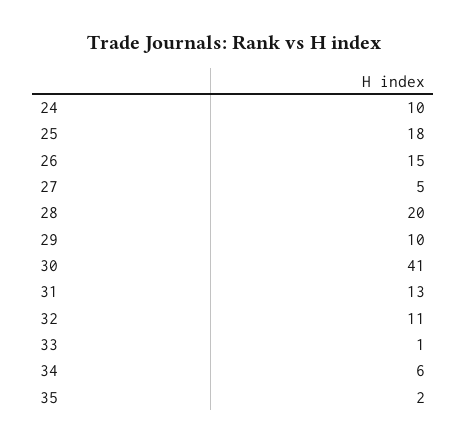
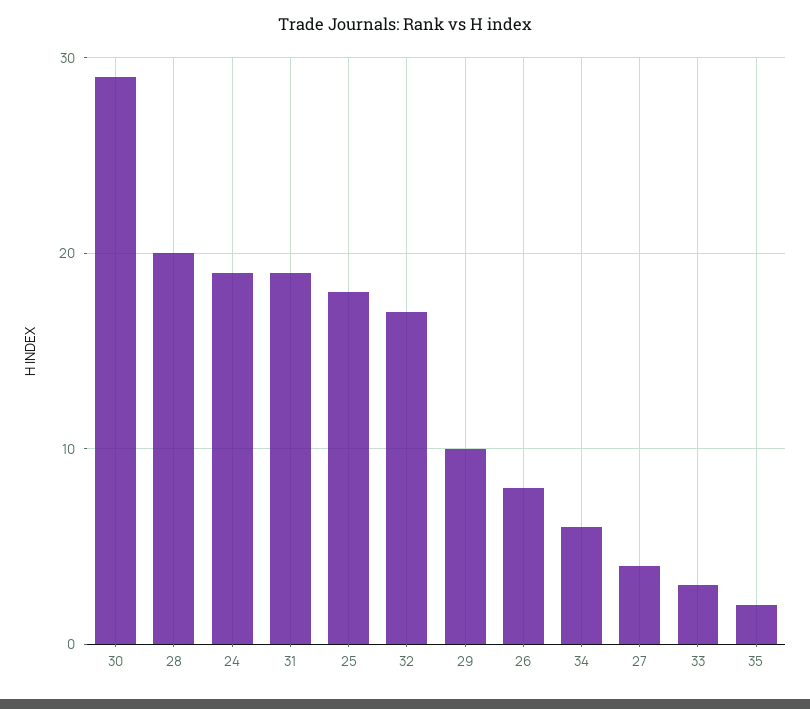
24: 10 -> 19
26: 15 -> 8
27: 5 -> 4
30: 41 -> 29
31: 13 -> 19
32: 11 -> 17
33: 1 -> 3

